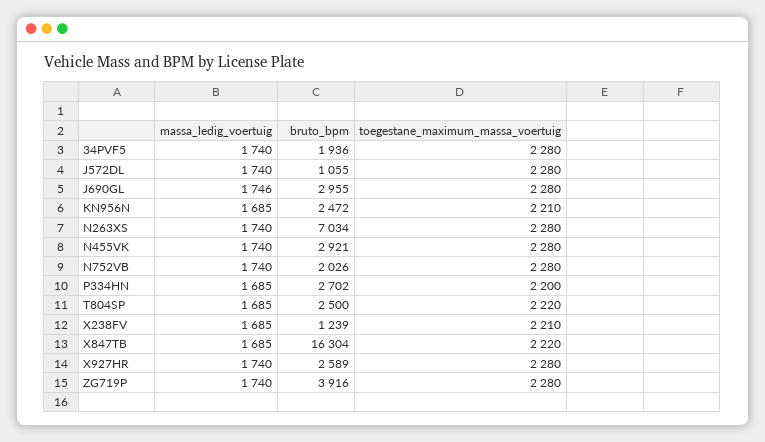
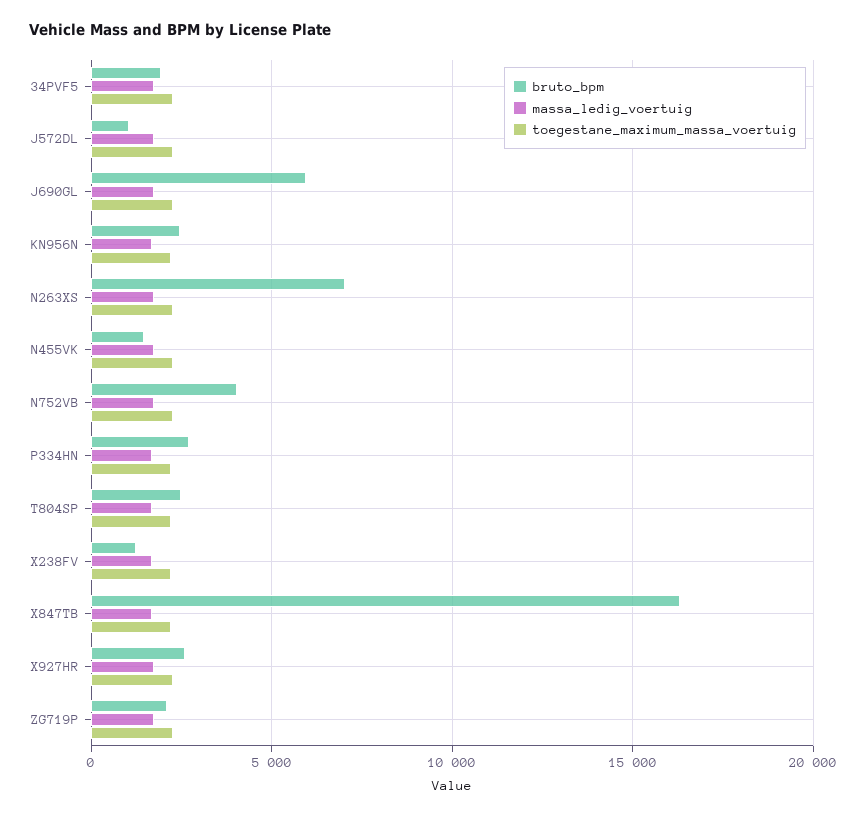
bruto_bpm, J690GL: 2955 -> 6000
bruto_bpm, N455VK: 2921 -> 1500
bruto_bpm, N752VB: 2026 -> 4000
bruto_bpm, ZG719P: 3916 -> 2000

